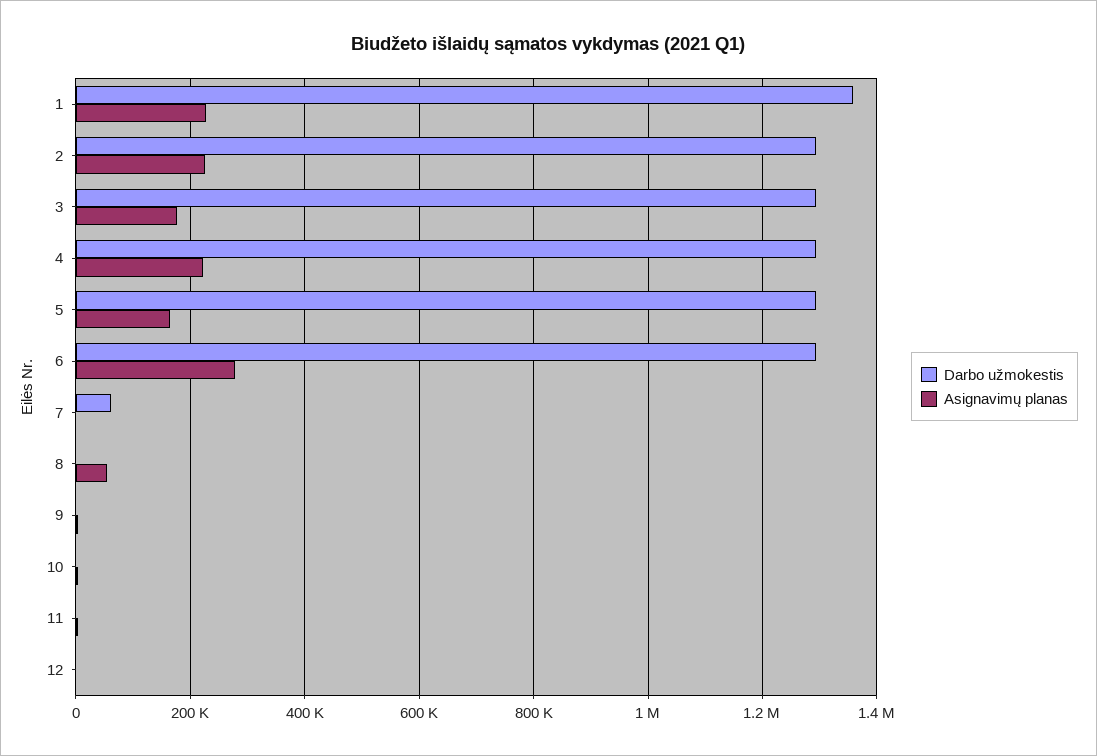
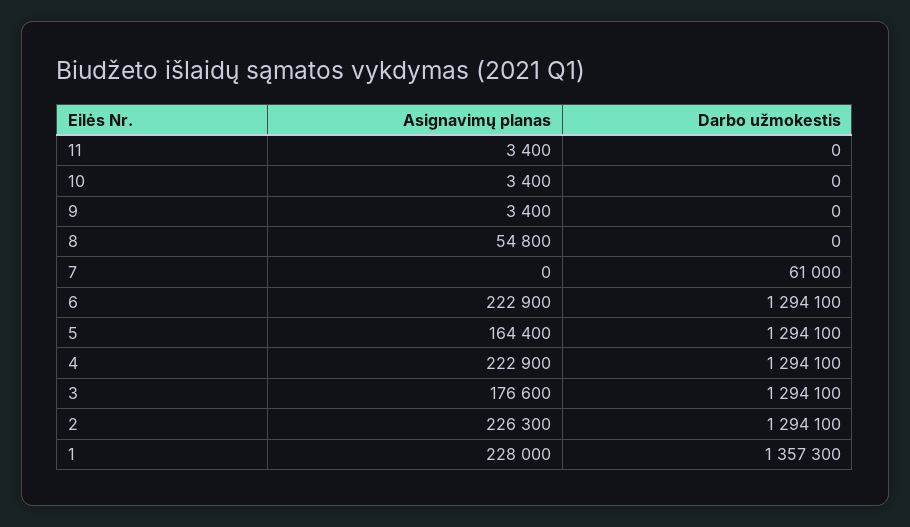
Asignavimų planas, 6: 280000 -> 222900
Darbo užmokestis, 12: 0 -> none
Asignavimų planas, 12: 0 -> none

